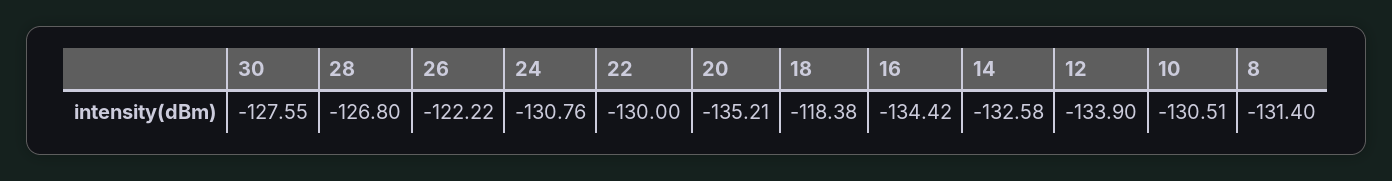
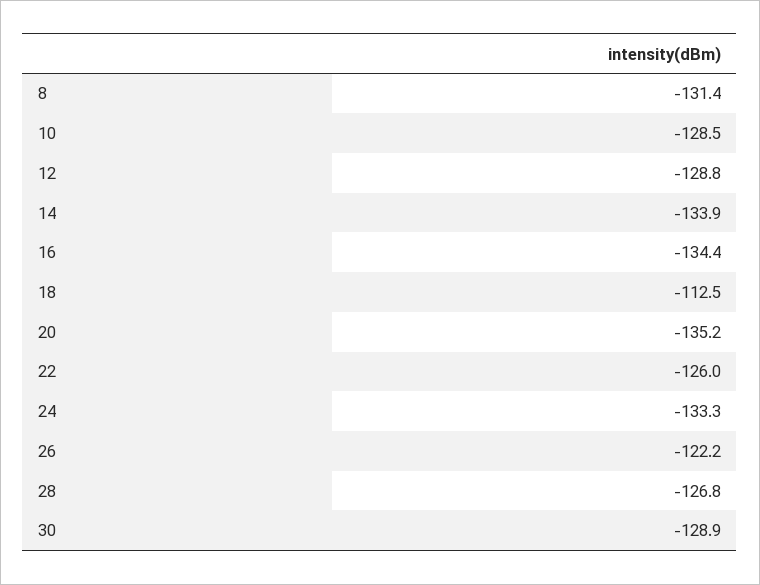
30: -127.55 -> -128.9
24: -130.76 -> -133.3
22: -130 -> -126
18: -118.38 -> -112.5
14: -132.58 -> -133.9
12: -133.9 -> -128.8
10: -130.51 -> -128.5

